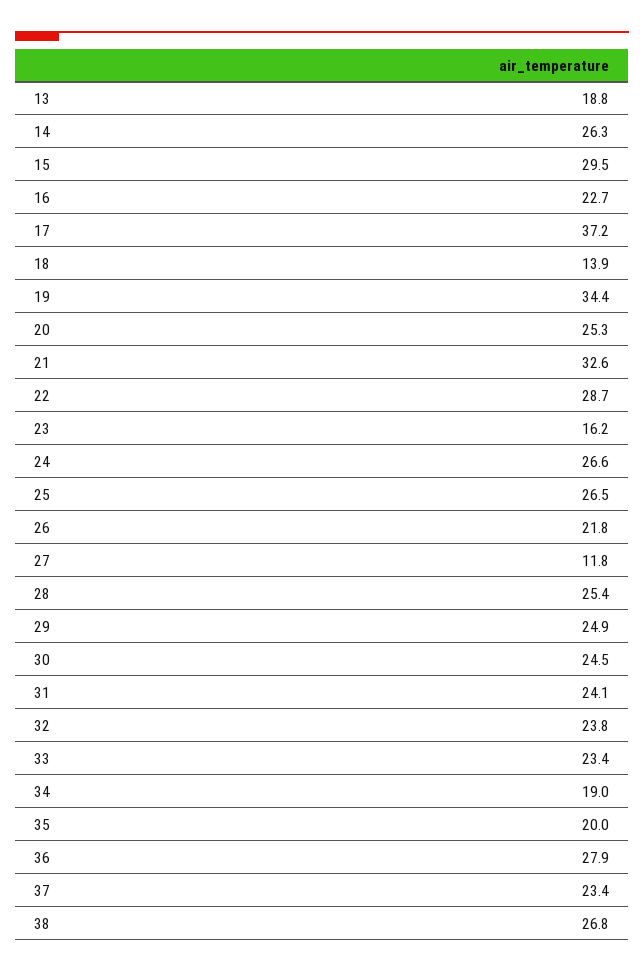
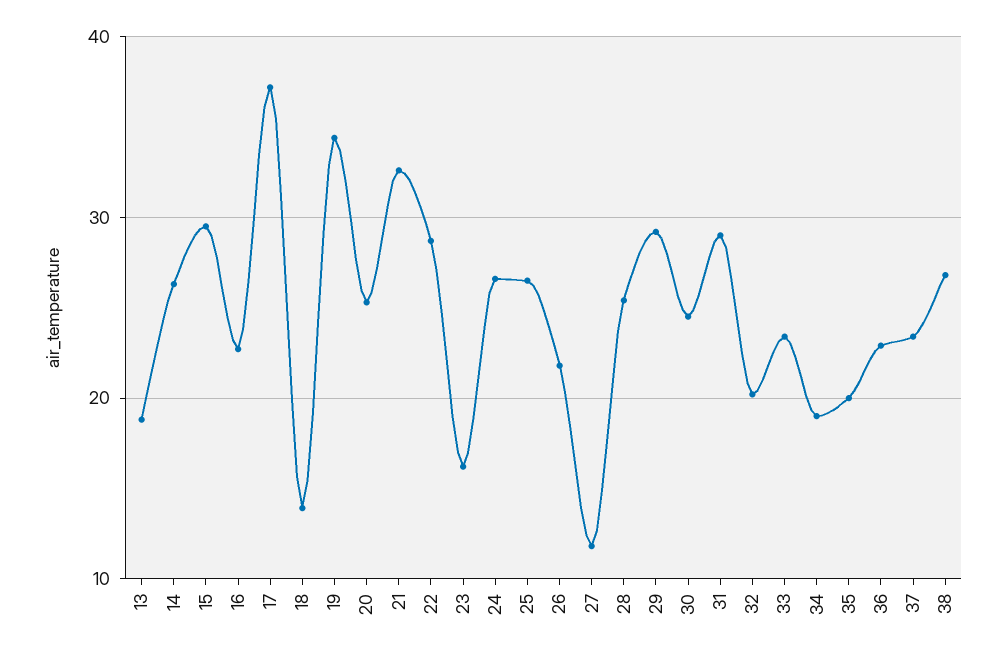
29: 24.9 -> 29
31: 24.1 -> 29
32: 23.8 -> 20
36: 27.9 -> 23

